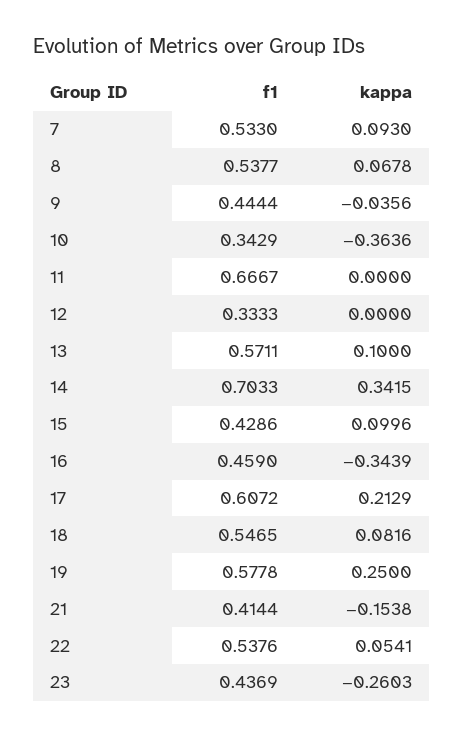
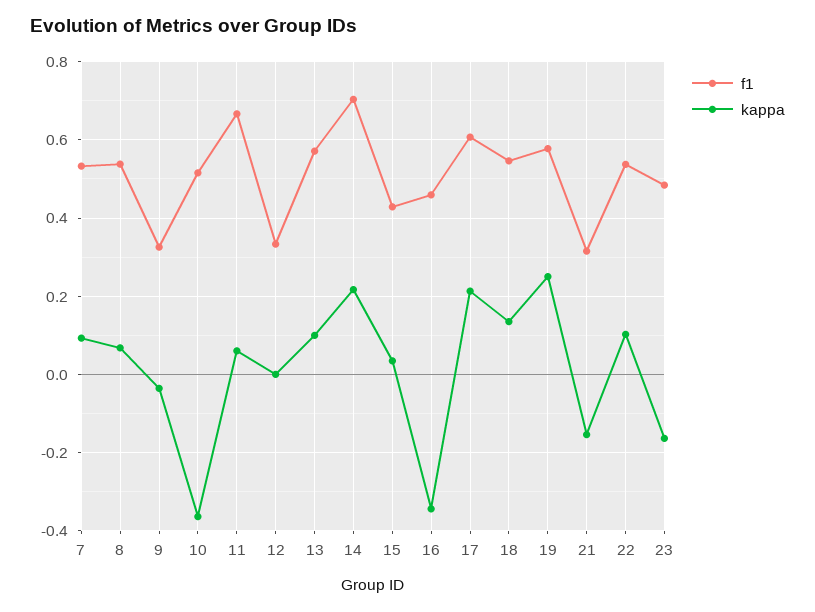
f1, 9: 0.4444 -> 0.32
f1, 10: 0.3429 -> 0.52
kappa, 11: 0 -> 0.06
kappa, 14: 0.3415 -> 0.22
kappa, 15: 0.0996 -> 0.04
kappa, 18: 0.0816 -> 0.14
f1, 21: 0.4144 -> 0.32
kappa, 22: 0.0541 -> 0.1
f1, 23: 0.4369 -> 0.48
kappa, 23: -0.2603 -> -0.16

